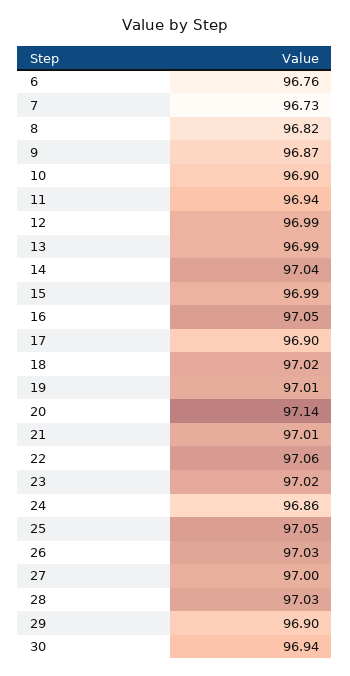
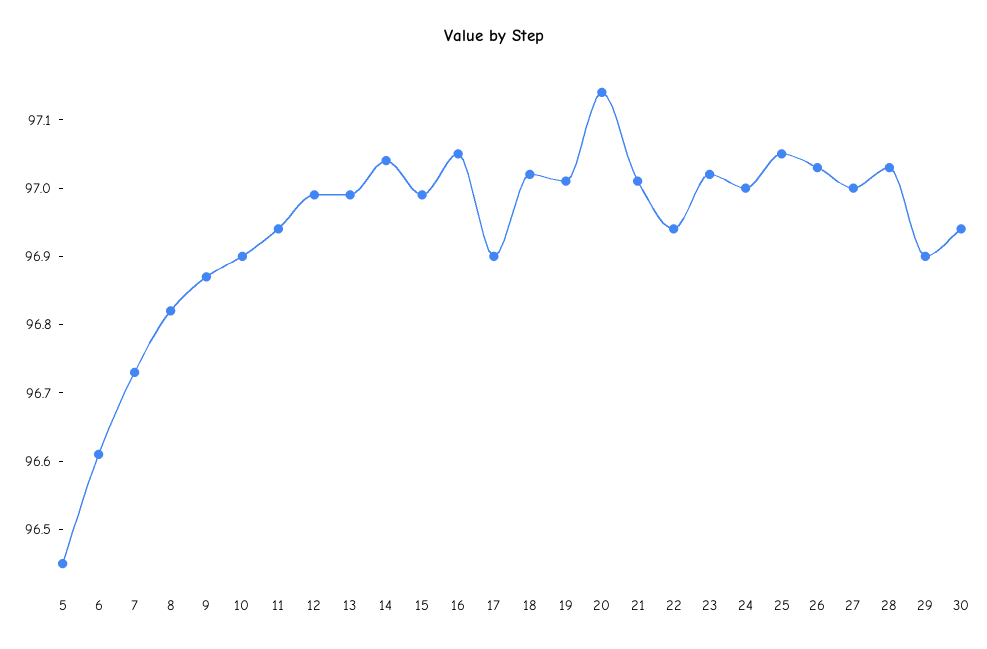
6: 96.76 -> 96.6
22: 97.06 -> 96.95
24: 96.86 -> 97
5: none -> 96.45

